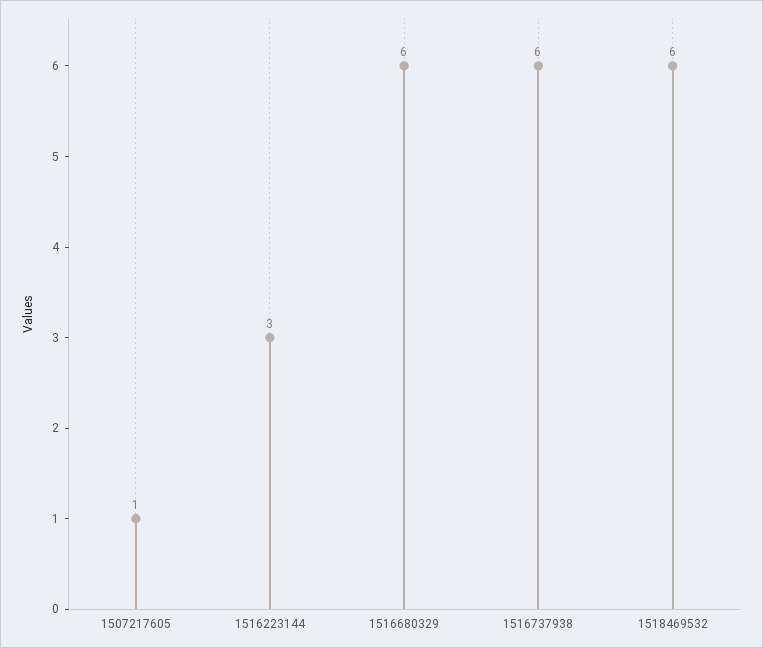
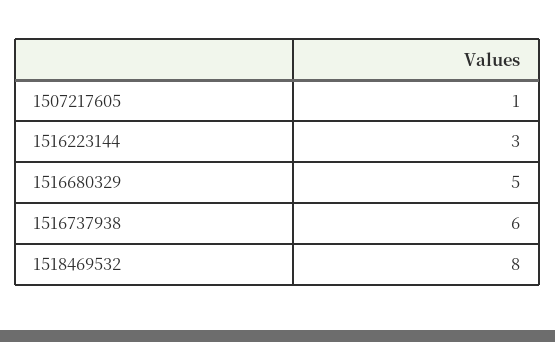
1516680329: 6 -> 5
1518469532: 6 -> 8

